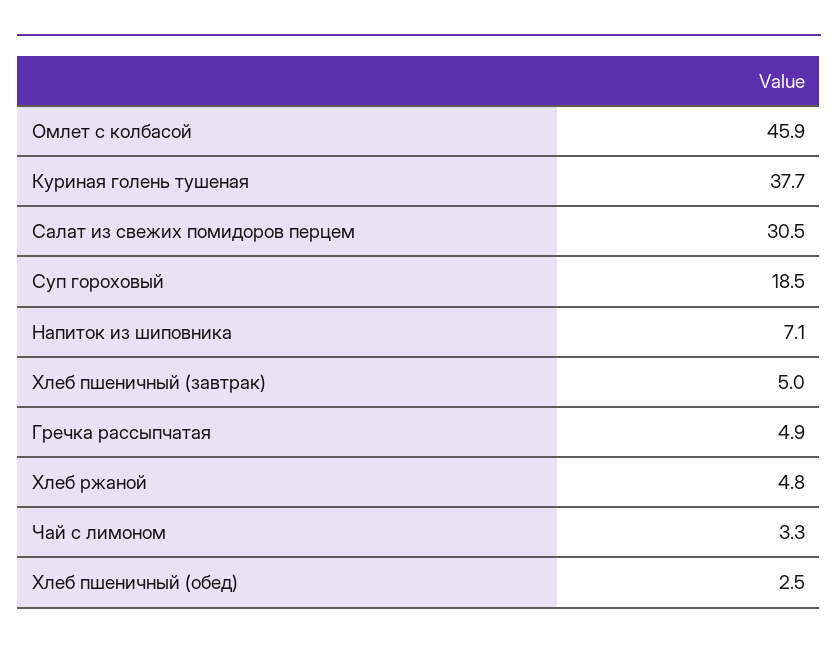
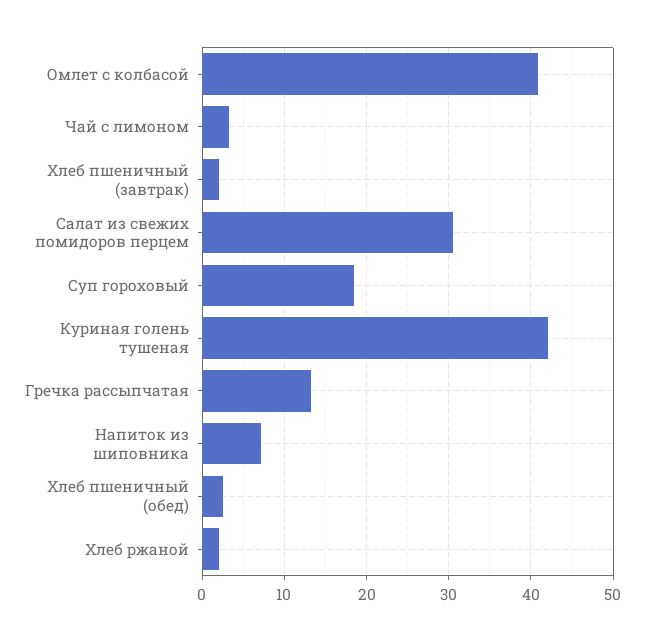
Омлет с колбасой: 45.9 -> 41
Куриная голень тушеная: 37.7 -> 42
Хлеб пшеничный (завтрак): 5 -> 2
Гречка рассыпчатая: 4.9 -> 13
Хлеб ржаной: 4.8 -> 2

